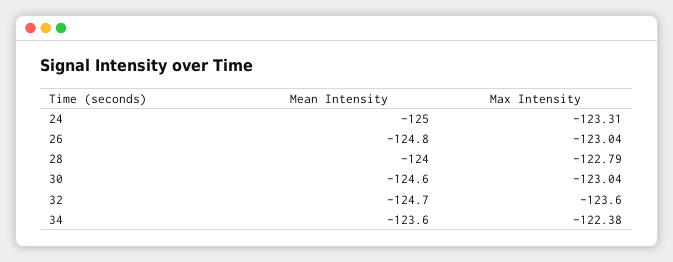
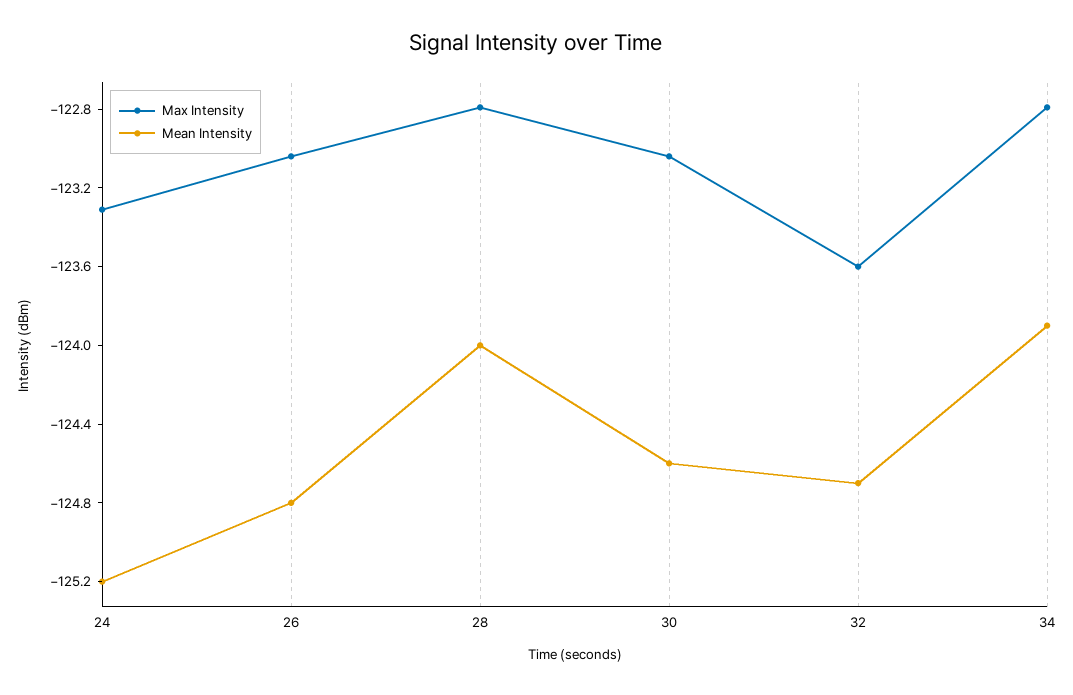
Mean Intensity, 24: -125 -> -125.2
Mean Intensity, 34: -123.6 -> -123.9
Max Intensity, 34: -122.38 -> -122.8

